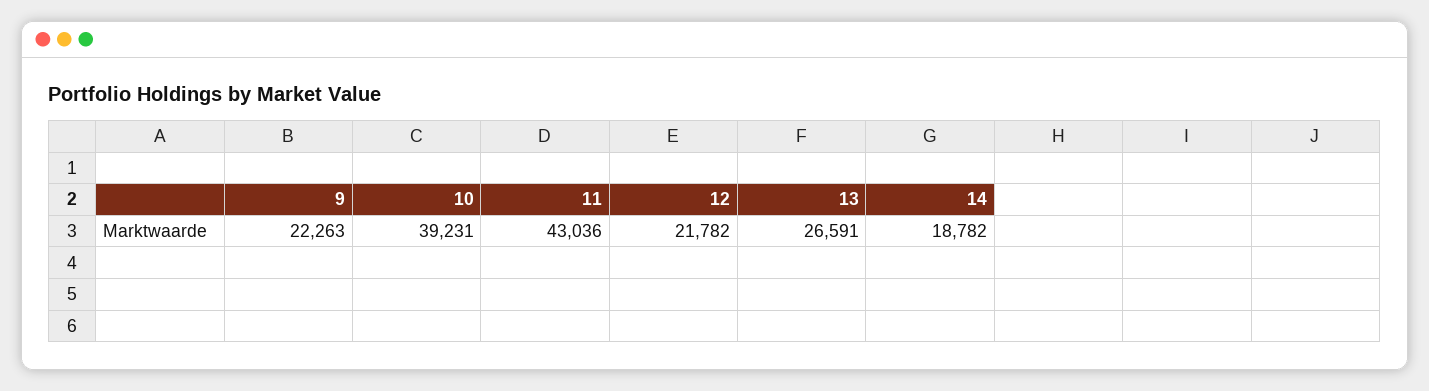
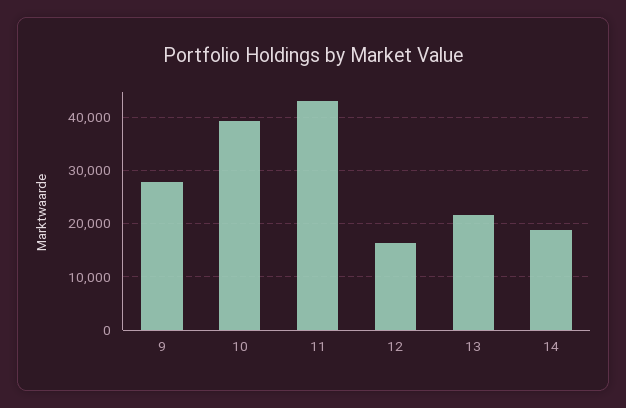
9: 22263 -> 28000
12: 21782 -> 16000
13: 26591 -> 22000

